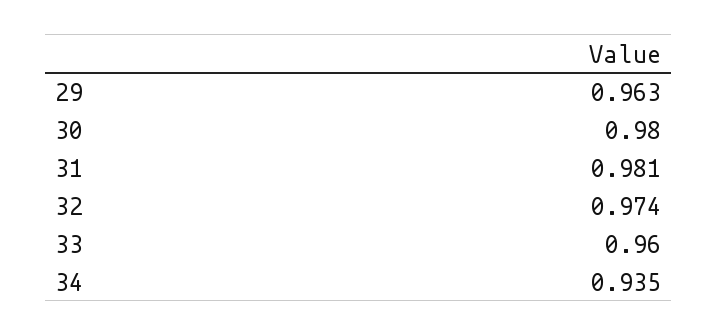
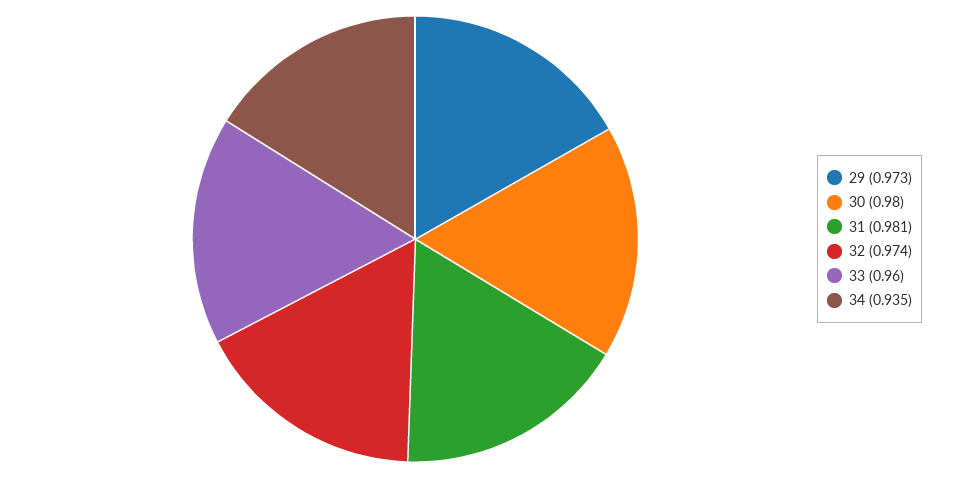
29: 0.963 -> 0.973

